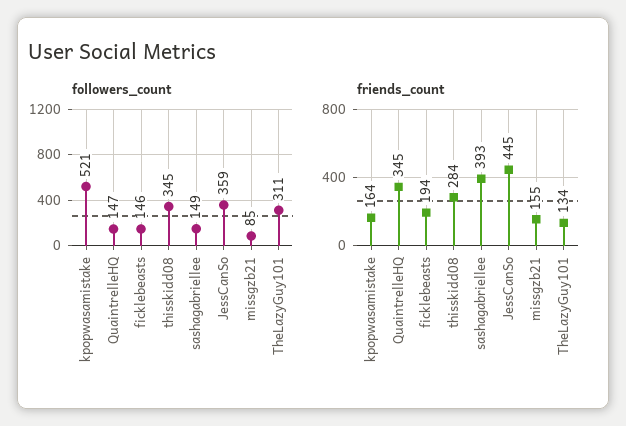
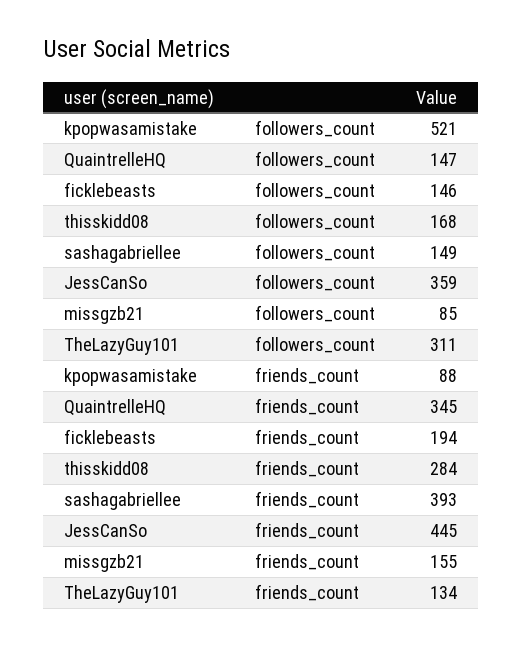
followers_count, thisskidd08: 345 -> 168
friends_count, kpopwasamistake: 164 -> 88

